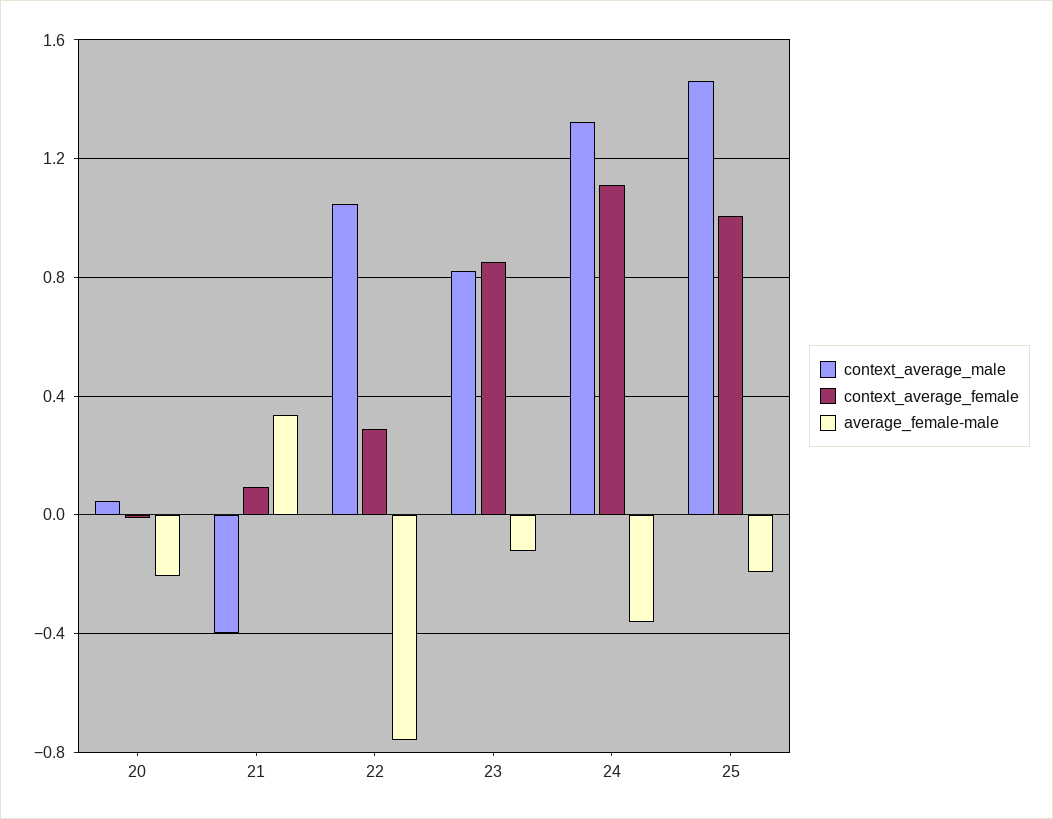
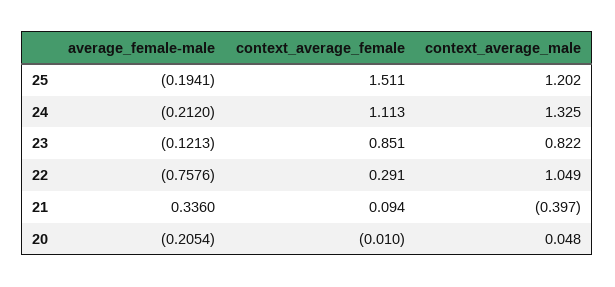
average_female-male, 24: -0.35 -> -0.212
context_average_male, 25: 1.45 -> 1.202
context_average_female, 25: 1 -> 1.511

